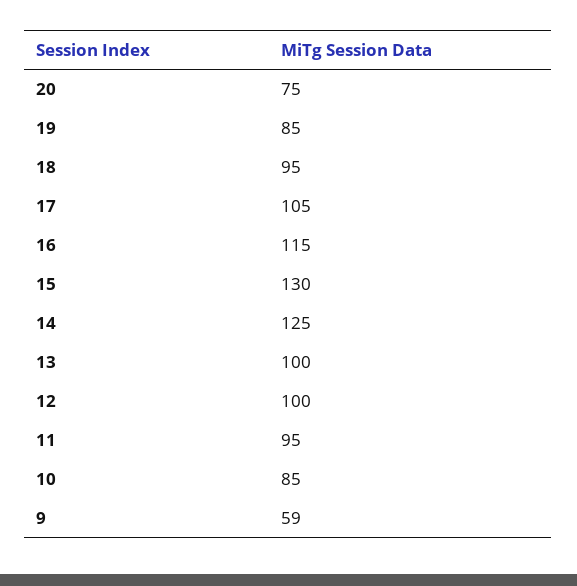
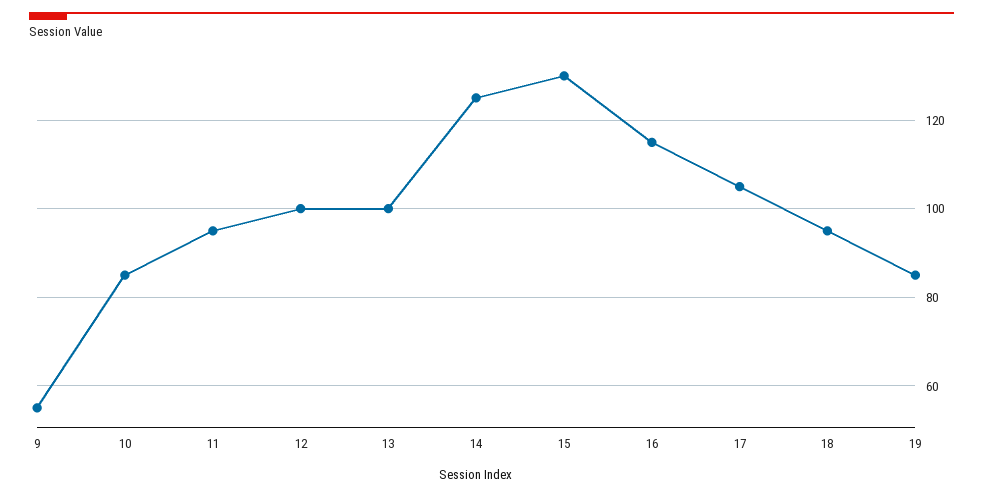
20: 75 -> none
9: 59 -> 55

